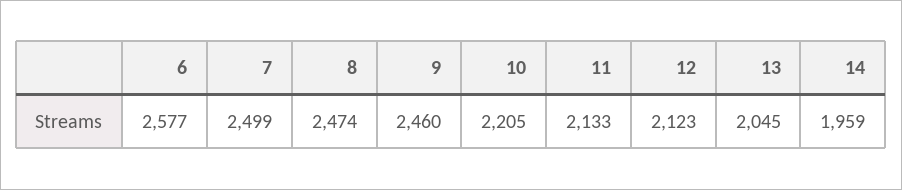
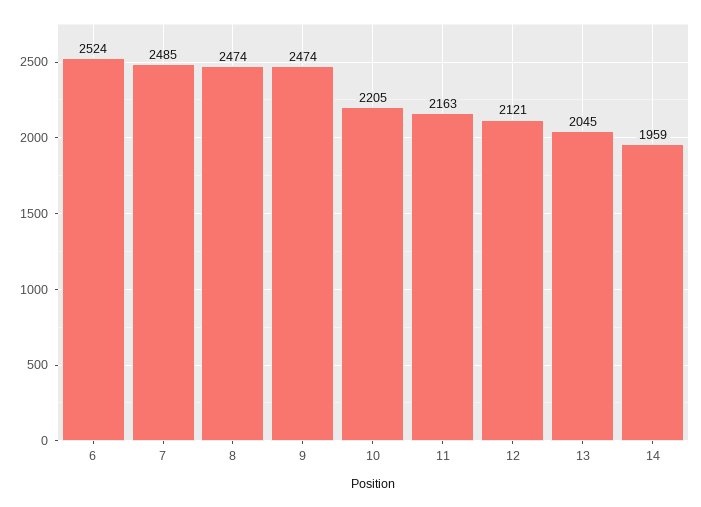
6: 2577 -> 2524
7: 2499 -> 2485
9: 2460 -> 2474
11: 2133 -> 2163
12: 2123 -> 2121

